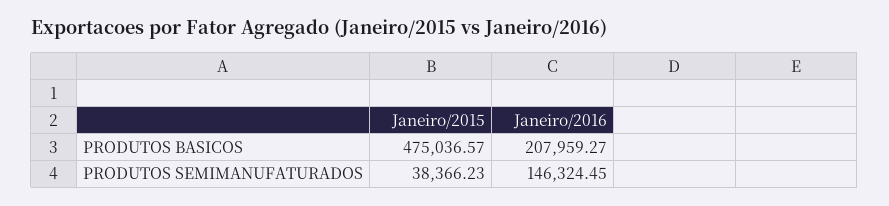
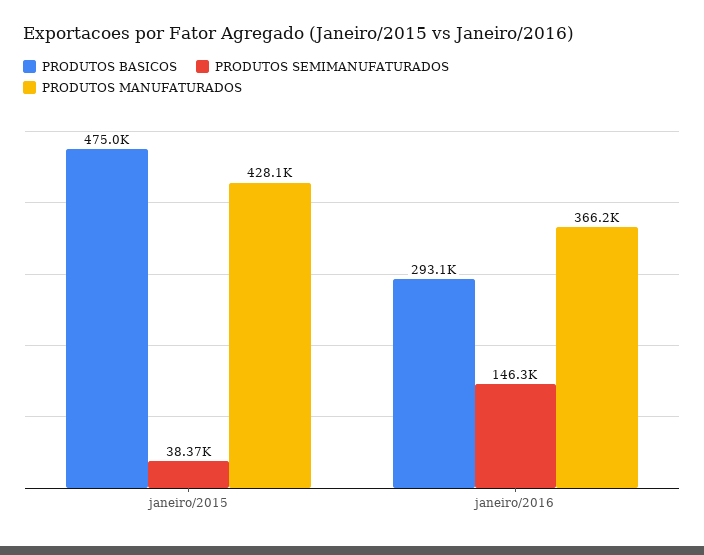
PRODUTOS BASICOS, Janeiro/2016: 207959.27 -> 293100
PRODUTOS MANUFATURADOS, Janeiro/2015: none -> 428100
PRODUTOS MANUFATURADOS, Janeiro/2016: none -> 366200

